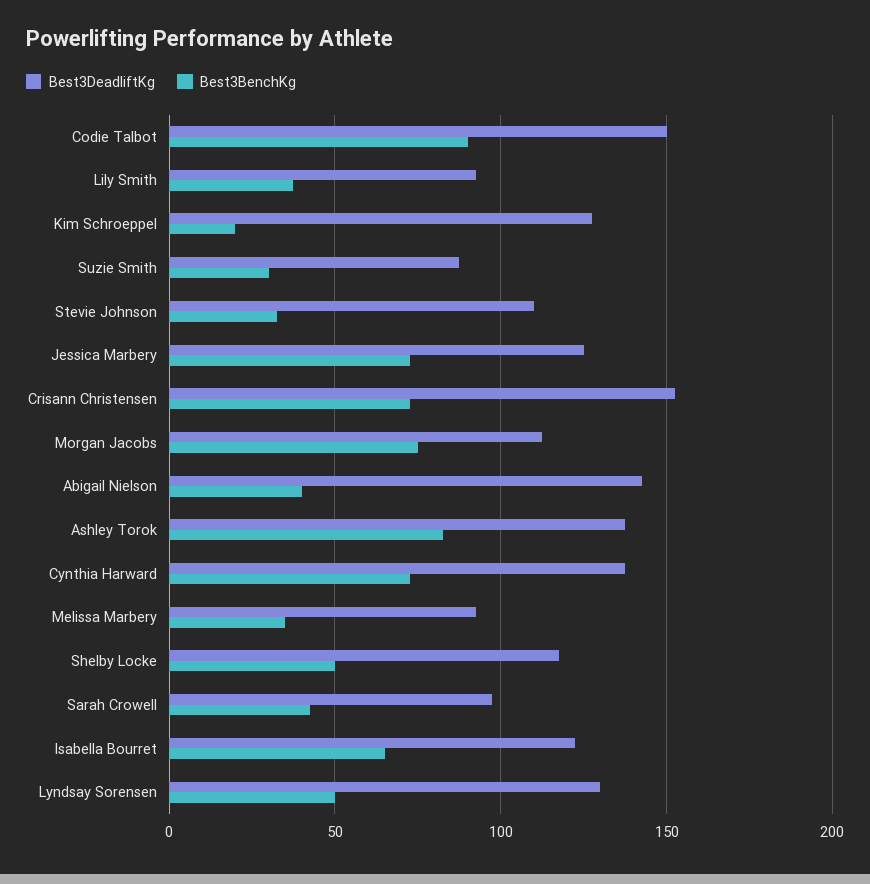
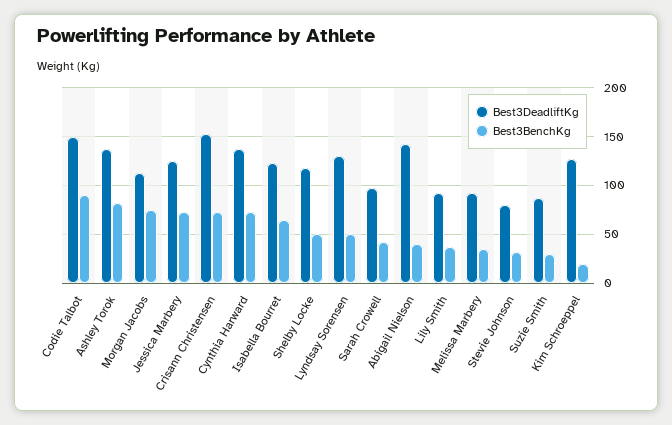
Best3DeadliftKg, Stevie Johnson: 110 -> 80

